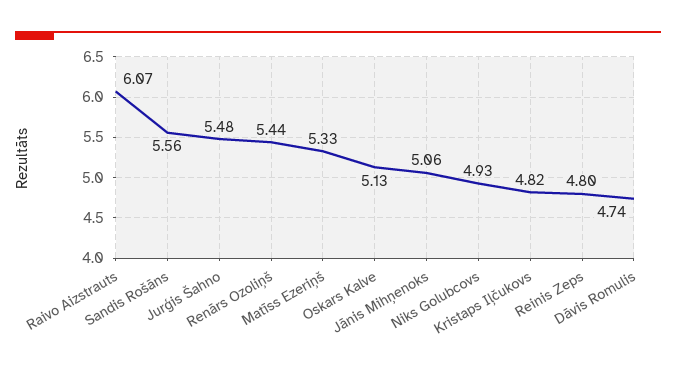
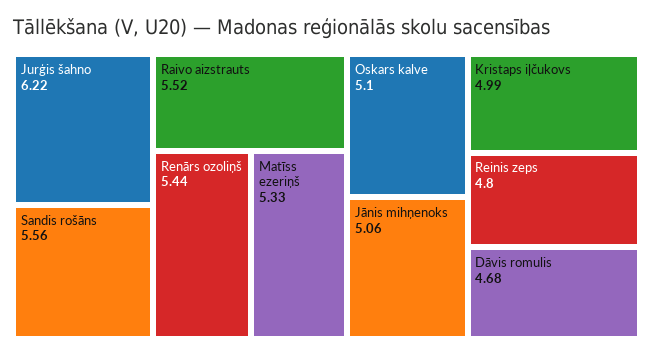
Raivo Aizstrauts: 6.07 -> 5.52
Jurģis Šahno: 5.48 -> 6.22
Oskars Kalve: 5.13 -> 5.1
Niks Golubcovs: 4.93 -> none
Kristaps Iļčukovs: 4.82 -> 4.99
Dāvis Romulis: 4.74 -> 4.68

